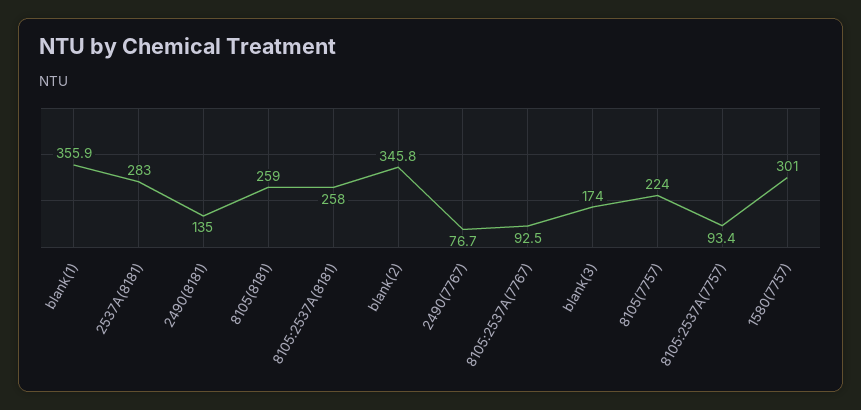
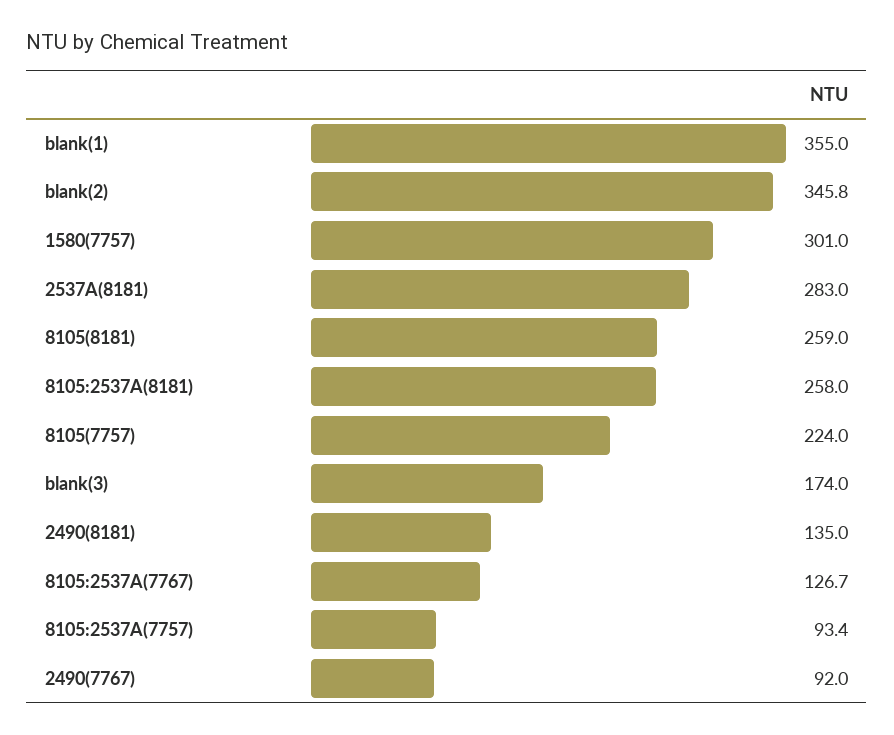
blank(1): 355.9 -> 355
2490(7767): 76.7 -> 92
8105:2537A(7767): 92.5 -> 126.7

